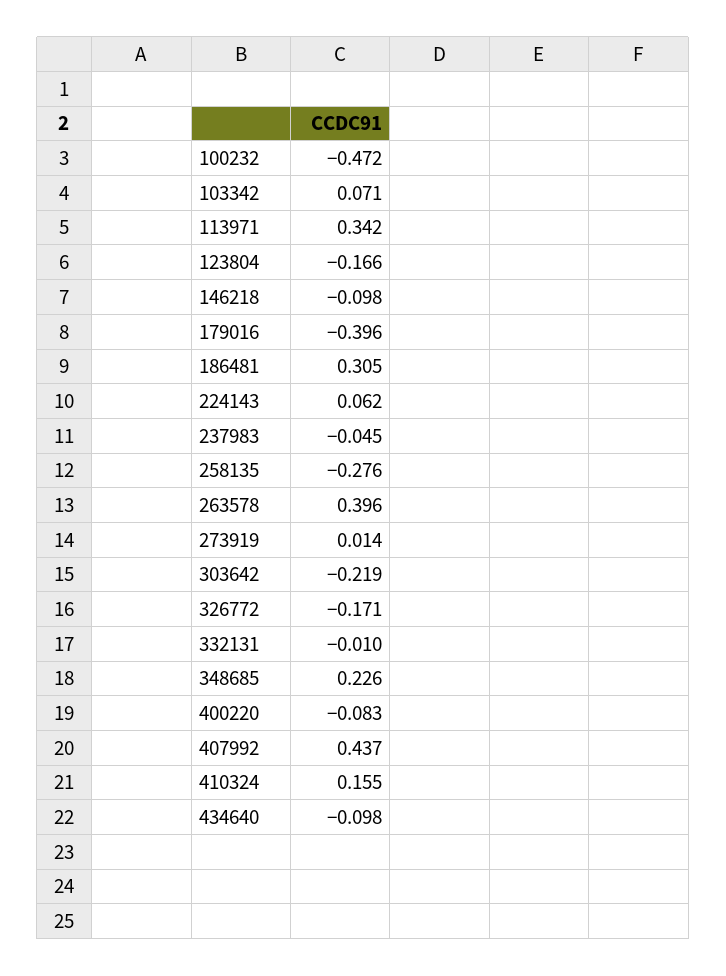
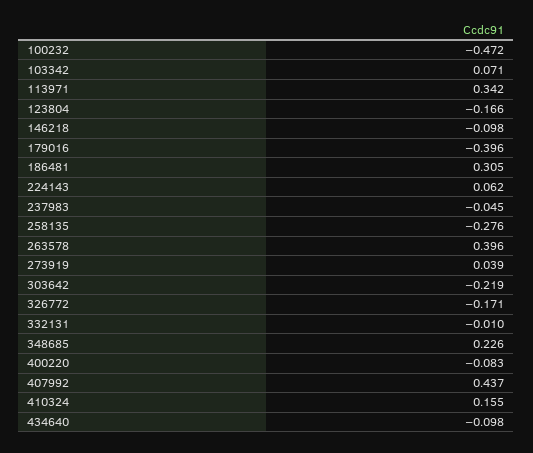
273919: 0.014 -> 0.039

